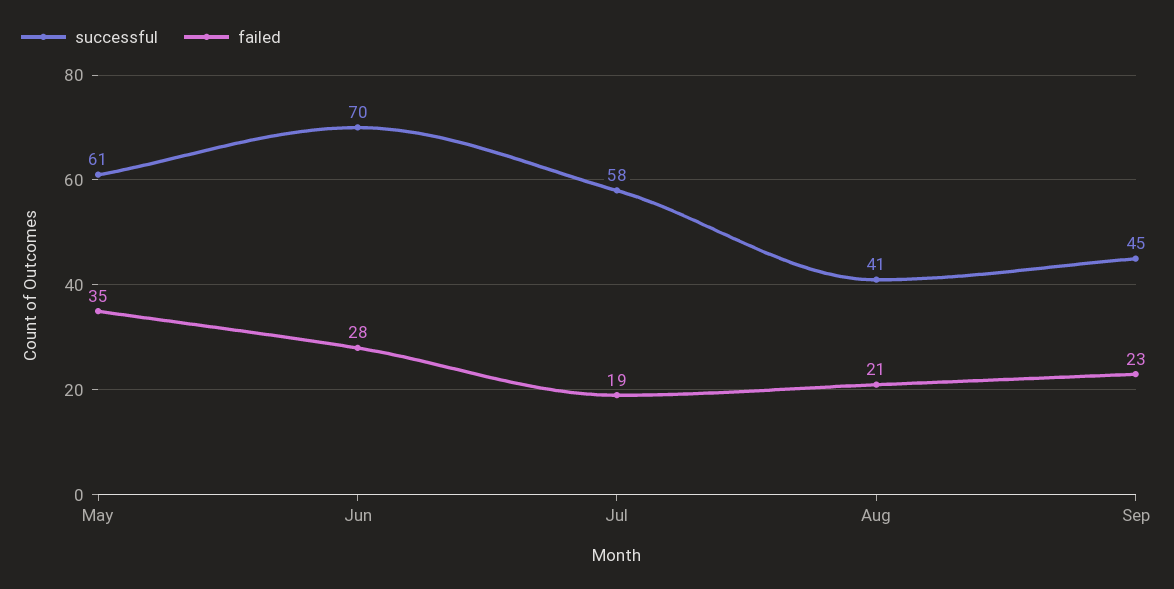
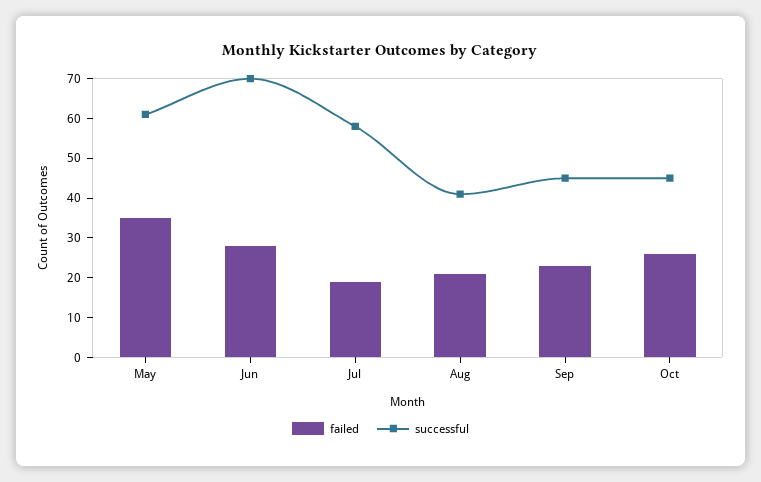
failed, Oct: none -> 25
successful, Oct: none -> 45

